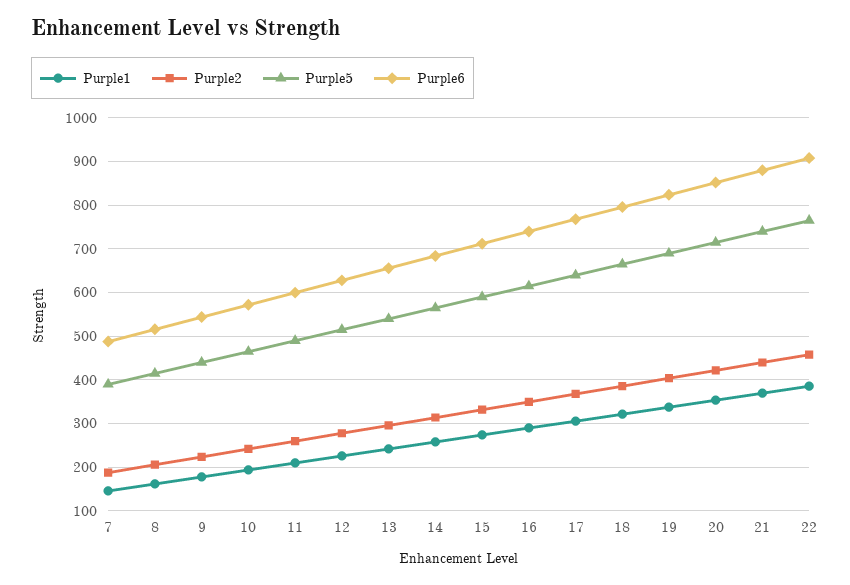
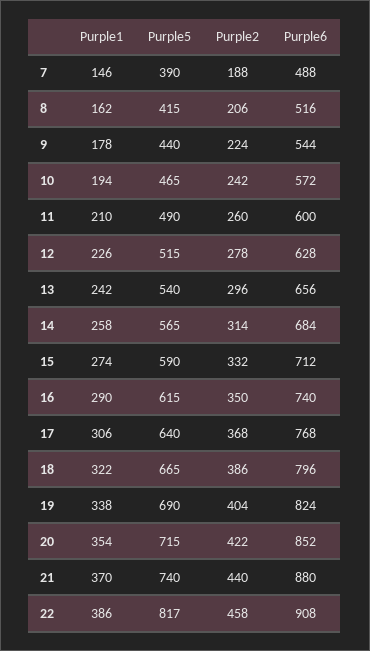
Purple5, 22: 760 -> 817

